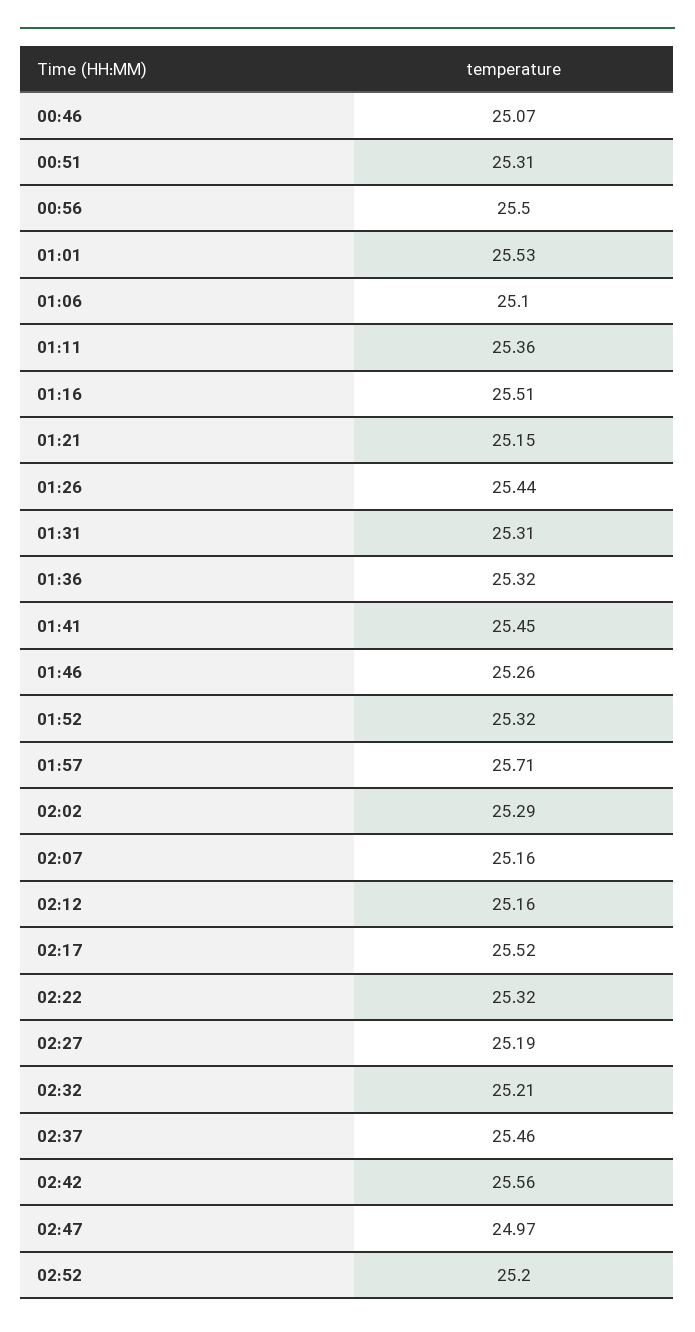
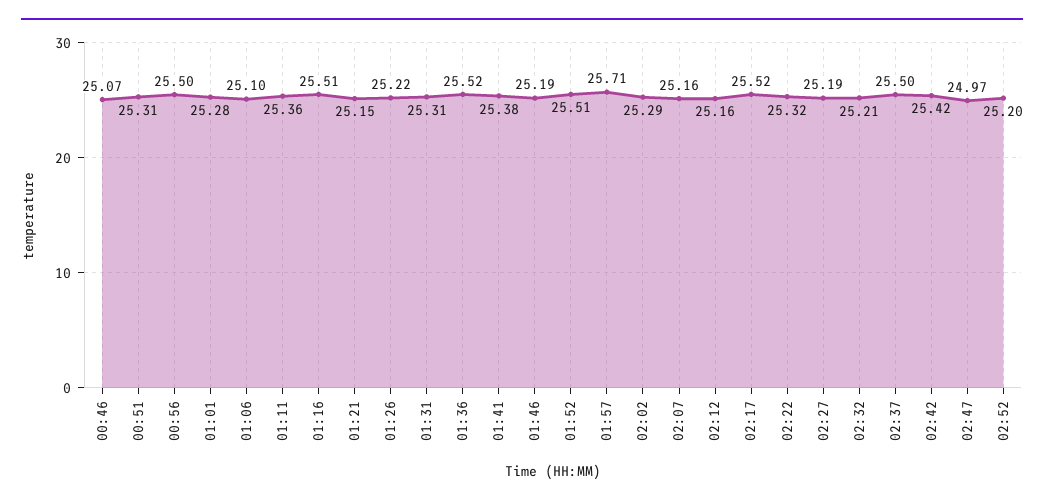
01:01: 25.53 -> 25.28
01:26: 25.44 -> 25.22
01:36: 25.32 -> 25.52
01:41: 25.45 -> 25.38
01:46: 25.26 -> 25.19
01:52: 25.32 -> 25.51
02:37: 25.46 -> 25.5
02:42: 25.56 -> 25.42

